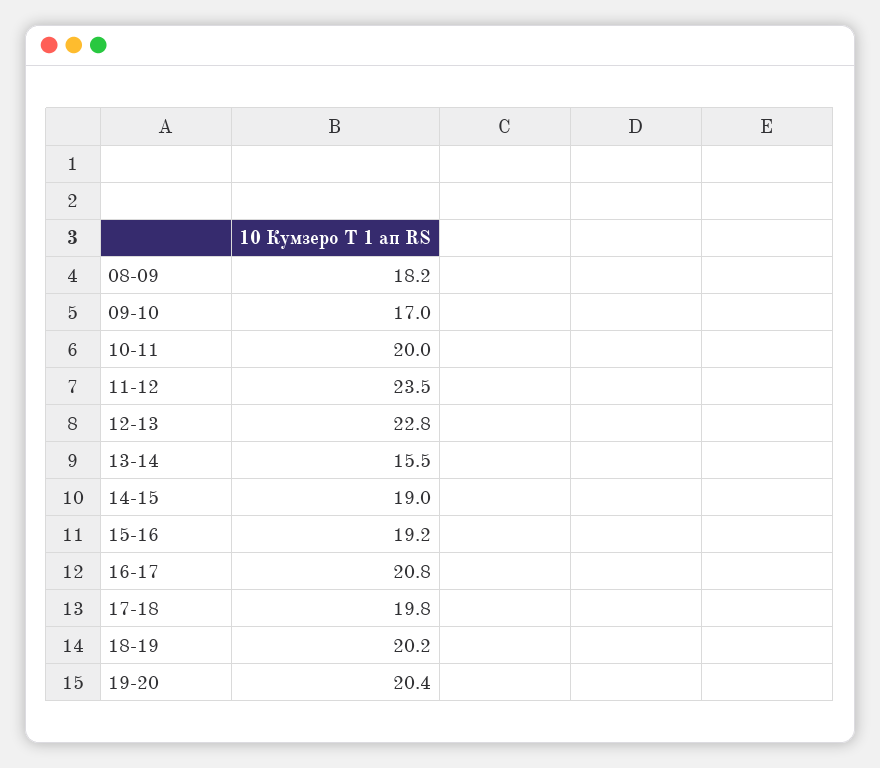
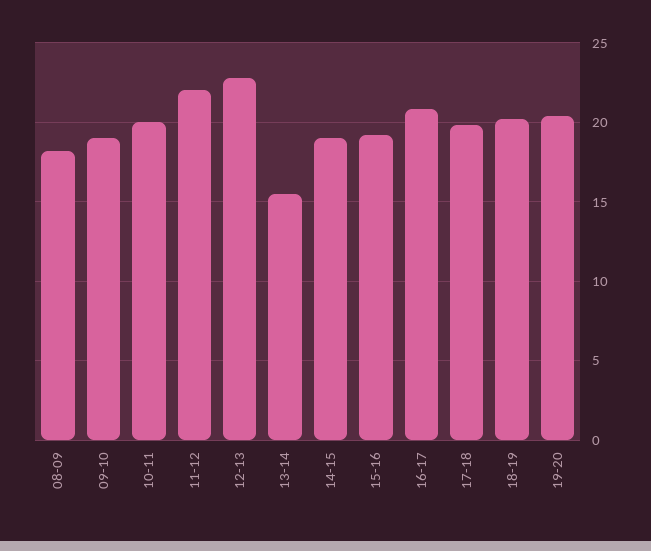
09-10: 17 -> 19
11-12: 23.5 -> 22

